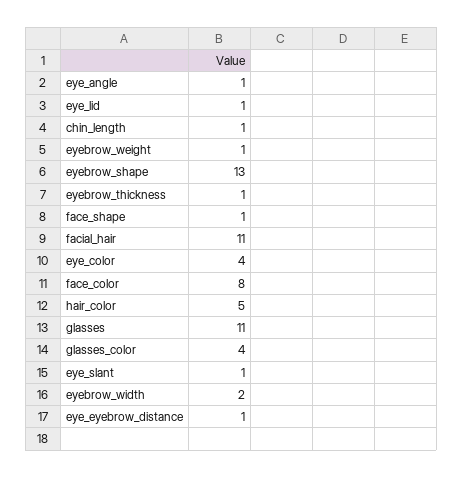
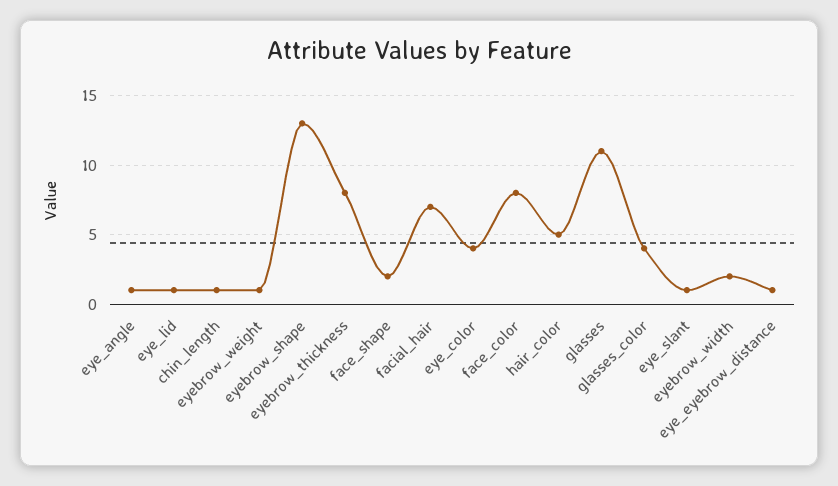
eyebrow_thickness: 1 -> 8
face_shape: 1 -> 2
facial_hair: 11 -> 7

